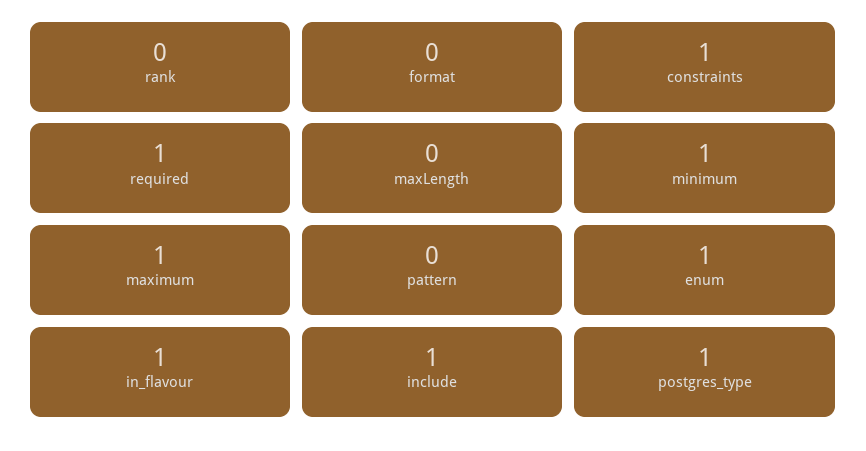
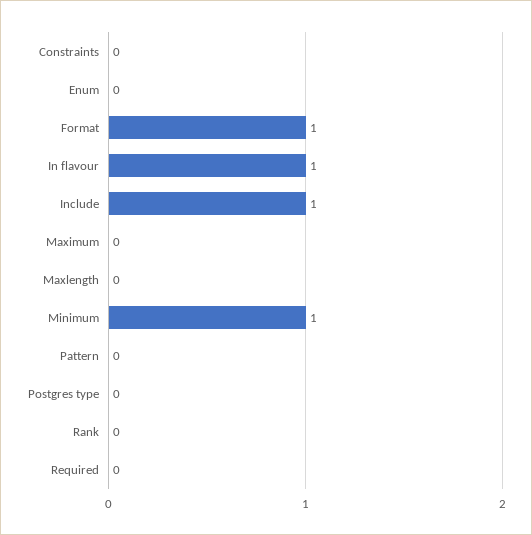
format: 0 -> 1
constraints: 1 -> 0
required: 1 -> 0
maximum: 1 -> 0
enum: 1 -> 0
postgres_type: 1 -> 0

